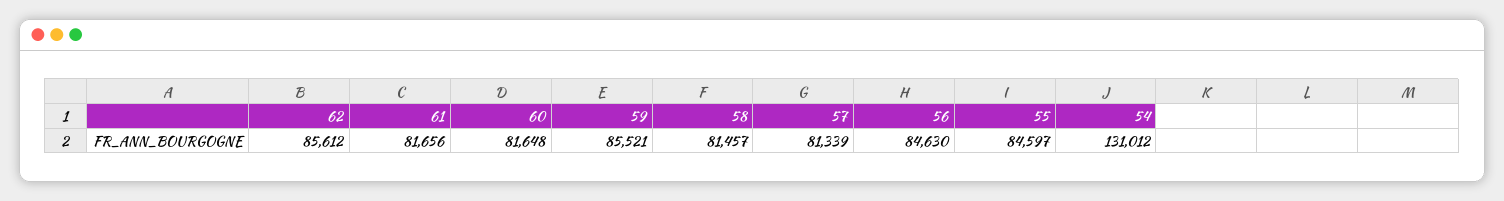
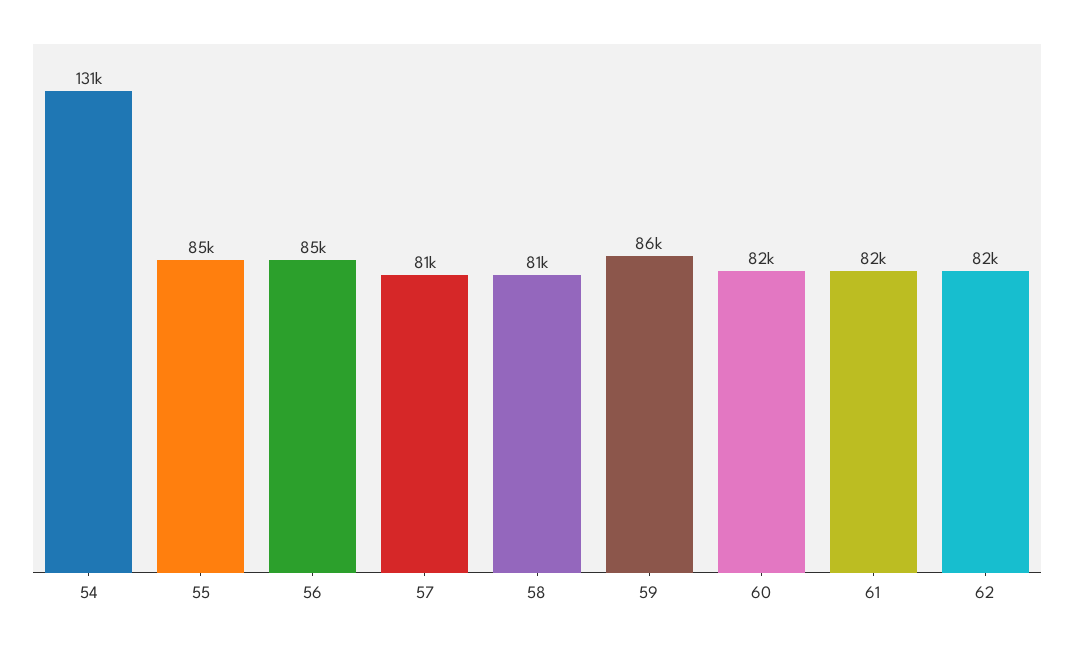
62: 85612 -> 82000

